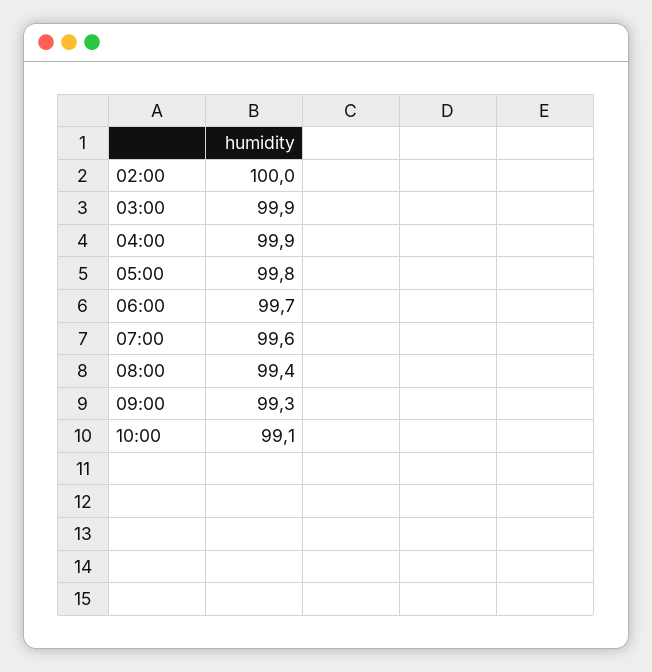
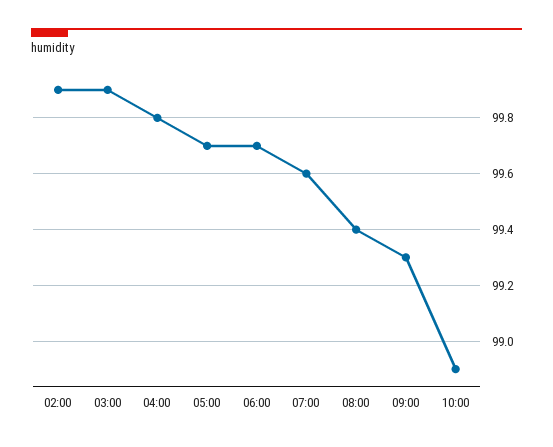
02:00: 100 -> 99.9
04:00: 99.9 -> 99.8
05:00: 99.8 -> 99.7
10:00: 99.1 -> 98.9

